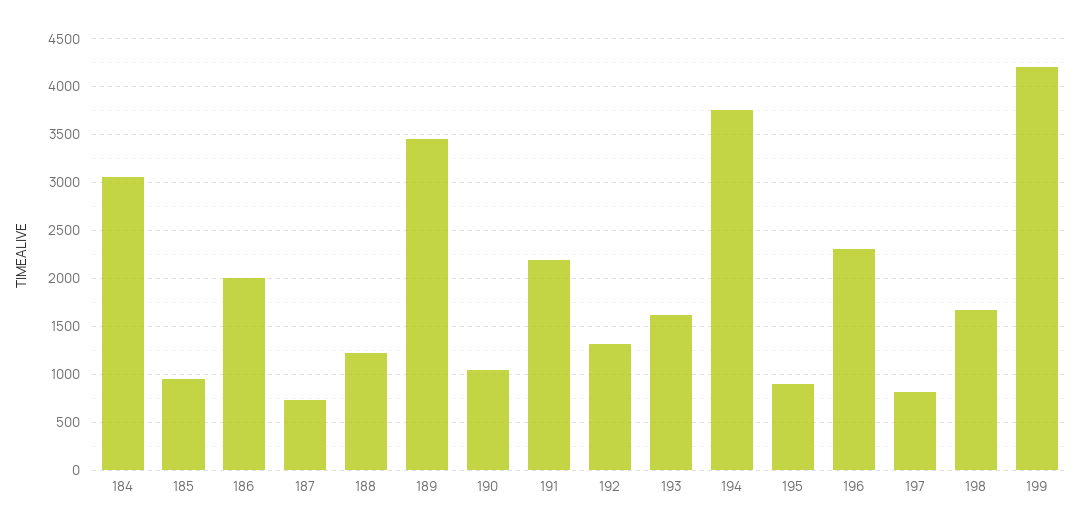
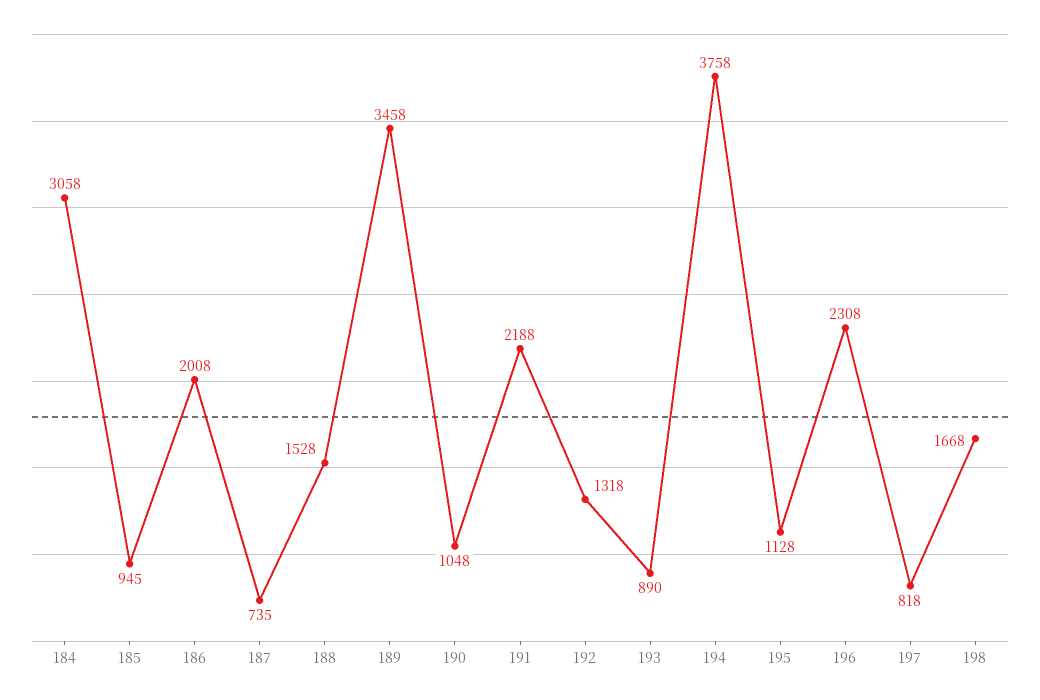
188: 1200 -> 1528
193: 1600 -> 890
195: 900 -> 1128
199: 4200 -> none

